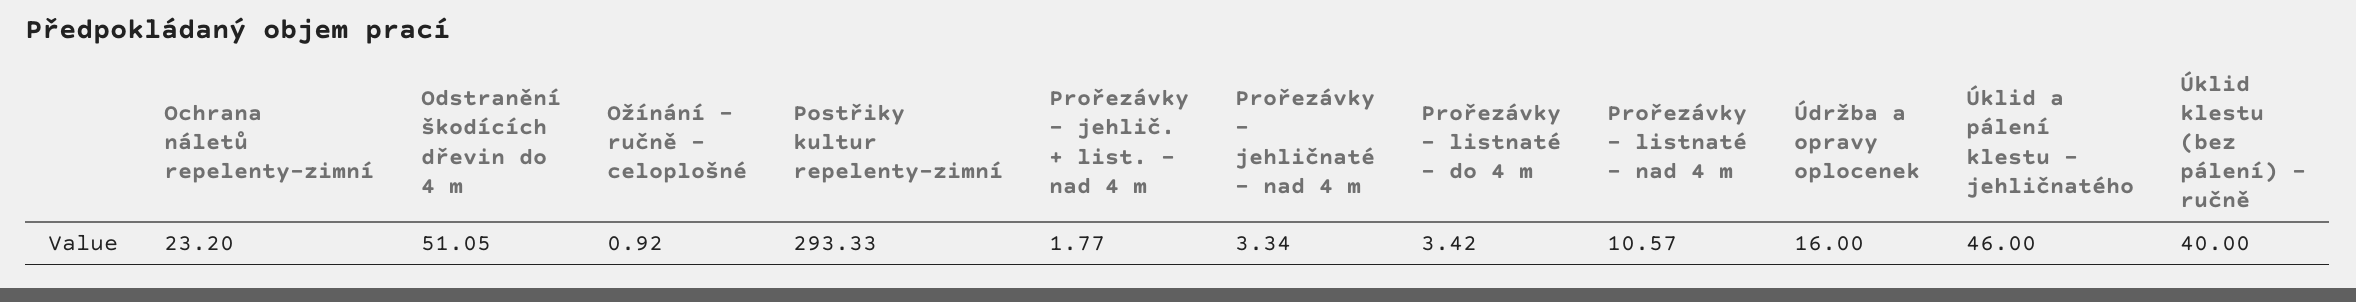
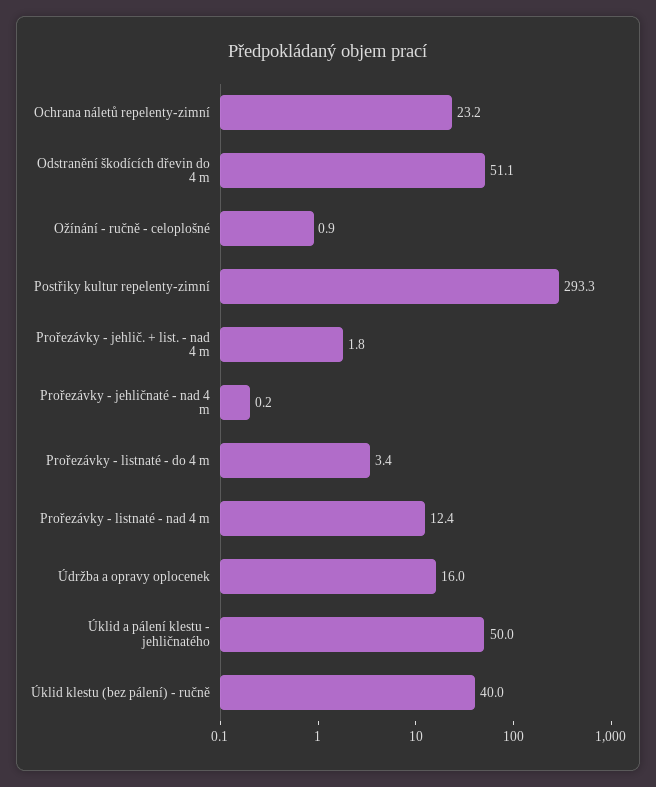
Prořezávky - jehličnaté - nad 4 m: 3.34 -> 0.2
Prořezávky - listnaté - nad 4 m: 10.57 -> 12.4
Úklid a pálení klestu - jehličnatého: 46 -> 50

